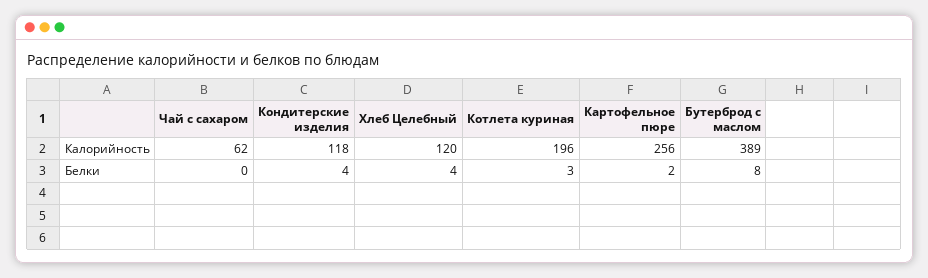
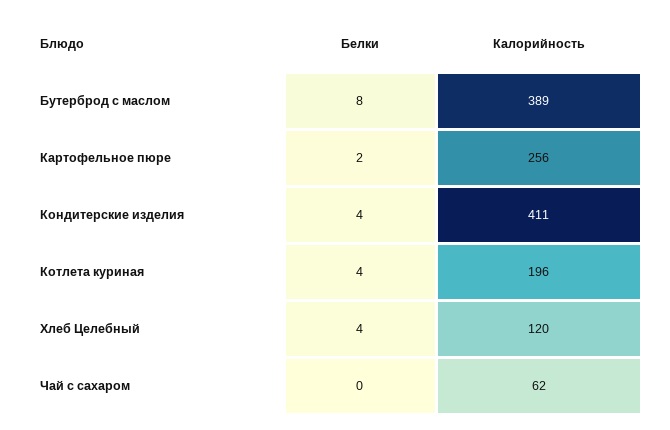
Кондитерские изделия, Калорийность: 118 -> 411
Котлета куриная, Белки: 3 -> 4

